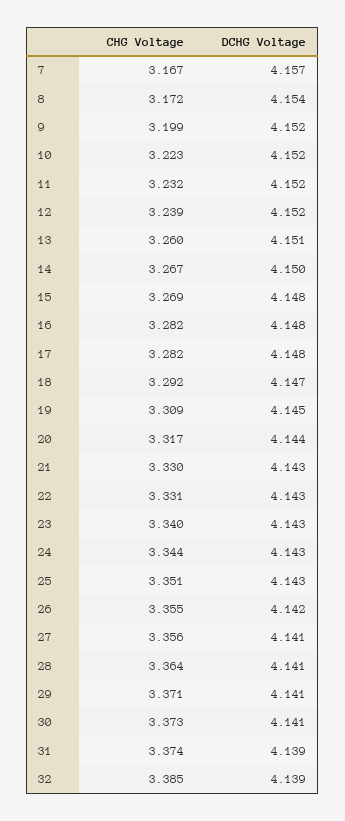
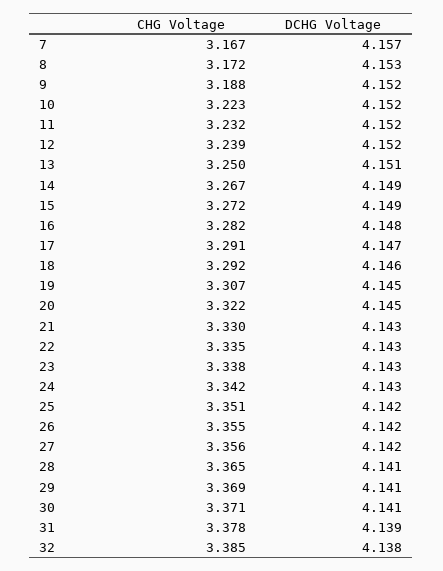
DCHG Voltage, 8: 4.154 -> 4.153
CHG Voltage, 9: 3.199 -> 3.188
CHG Voltage, 13: 3.26 -> 3.25
DCHG Voltage, 14: 4.15 -> 4.149
CHG Voltage, 15: 3.269 -> 3.272
DCHG Voltage, 15: 4.148 -> 4.149
CHG Voltage, 17: 3.282 -> 3.291
DCHG Voltage, 17: 4.148 -> 4.147
DCHG Voltage, 18: 4.147 -> 4.146
CHG Voltage, 19: 3.309 -> 3.307
CHG Voltage, 20: 3.317 -> 3.322
DCHG Voltage, 20: 4.144 -> 4.145
CHG Voltage, 22: 3.331 -> 3.335
CHG Voltage, 23: 3.34 -> 3.338
CHG Voltage, 24: 3.344 -> 3.342
DCHG Voltage, 25: 4.143 -> 4.142
DCHG Voltage, 27: 4.141 -> 4.142
CHG Voltage, 28: 3.364 -> 3.365
CHG Voltage, 29: 3.371 -> 3.369
CHG Voltage, 30: 3.373 -> 3.371
CHG Voltage, 31: 3.374 -> 3.378
DCHG Voltage, 32: 4.139 -> 4.138

